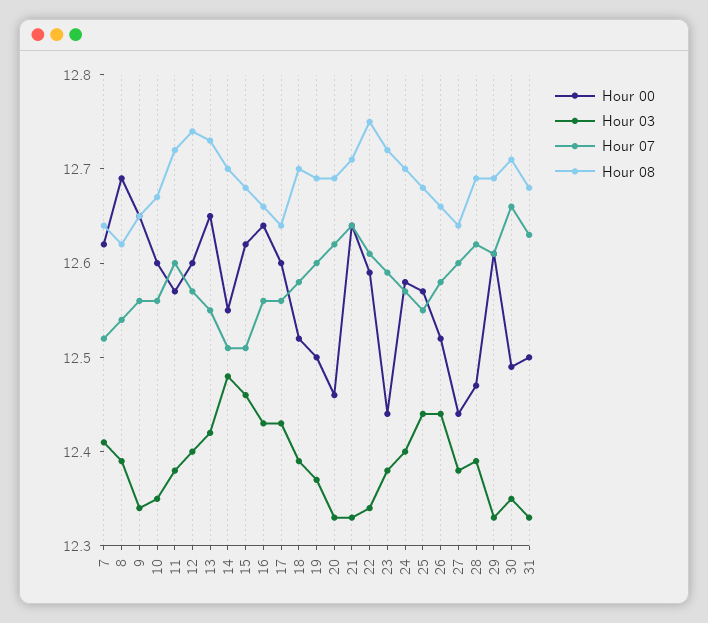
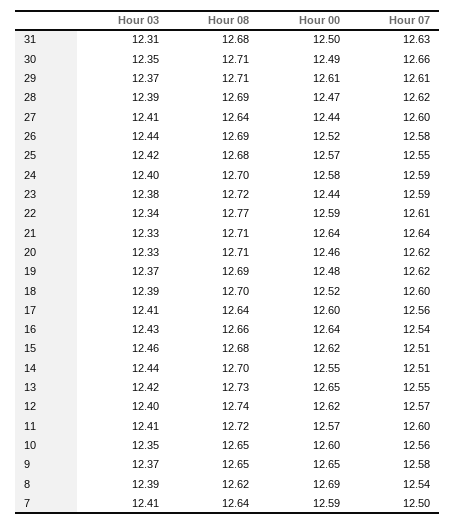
Hour 00, 7: 12.62 -> 12.59
Hour 07, 7: 12.52 -> 12.5
Hour 03, 9: 12.34 -> 12.37
Hour 07, 9: 12.56 -> 12.58
Hour 08, 10: 12.67 -> 12.65
Hour 03, 11: 12.38 -> 12.41
Hour 00, 12: 12.6 -> 12.62
Hour 03, 14: 12.48 -> 12.44
Hour 07, 16: 12.56 -> 12.54
Hour 03, 17: 12.43 -> 12.41
Hour 07, 18: 12.58 -> 12.6
Hour 00, 19: 12.5 -> 12.48
Hour 07, 19: 12.6 -> 12.62
Hour 08, 20: 12.69 -> 12.71
Hour 08, 22: 12.75 -> 12.77
Hour 07, 24: 12.57 -> 12.59
Hour 03, 25: 12.44 -> 12.42
Hour 08, 26: 12.66 -> 12.69
Hour 03, 27: 12.38 -> 12.41
Hour 03, 29: 12.33 -> 12.37
Hour 08, 29: 12.69 -> 12.71
Hour 03, 31: 12.33 -> 12.31

